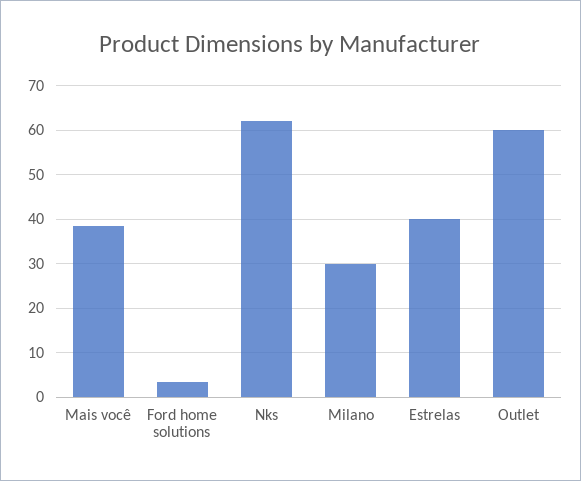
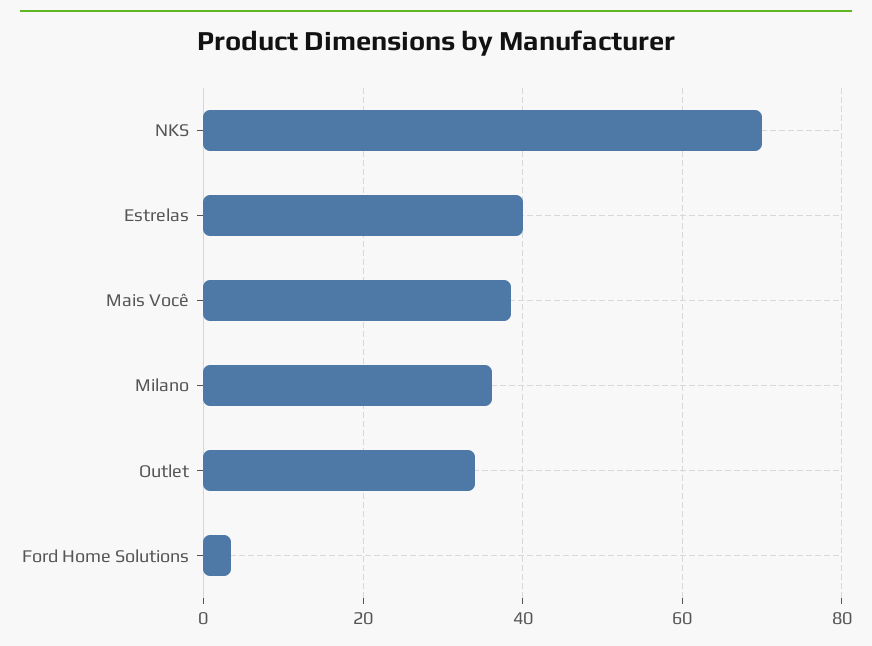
Nks: 62 -> 70
Milano: 30 -> 36
Outlet: 60 -> 34

